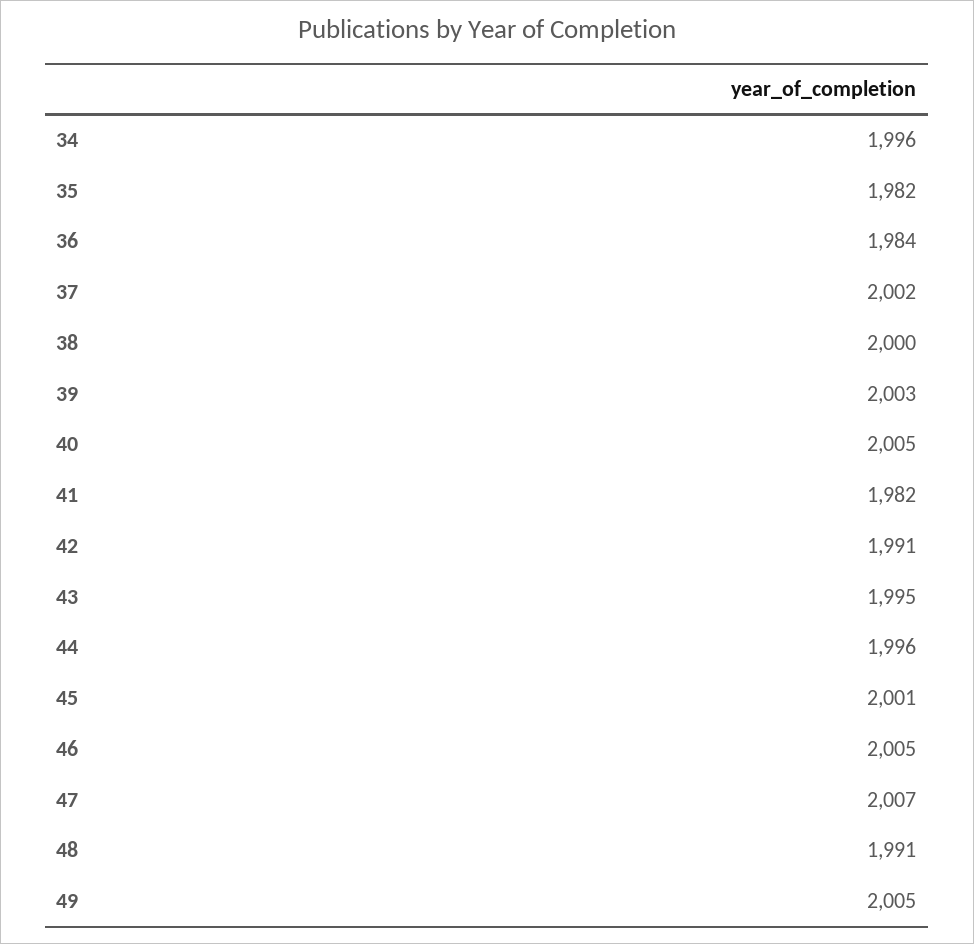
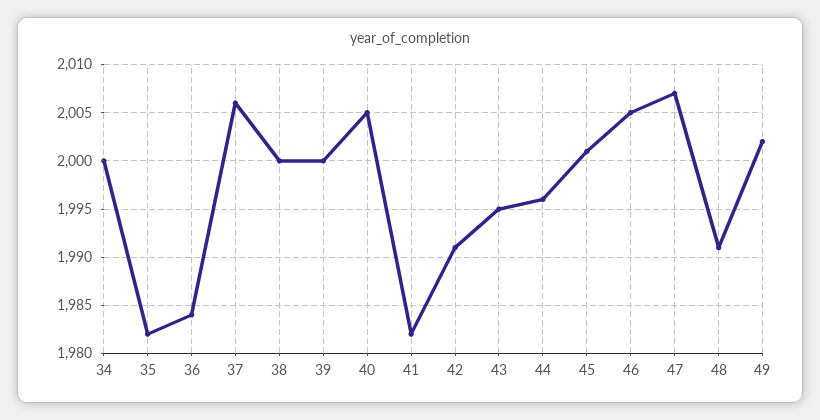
34: 1996 -> 2000
37: 2002 -> 2006
39: 2003 -> 2000
49: 2005 -> 2002

